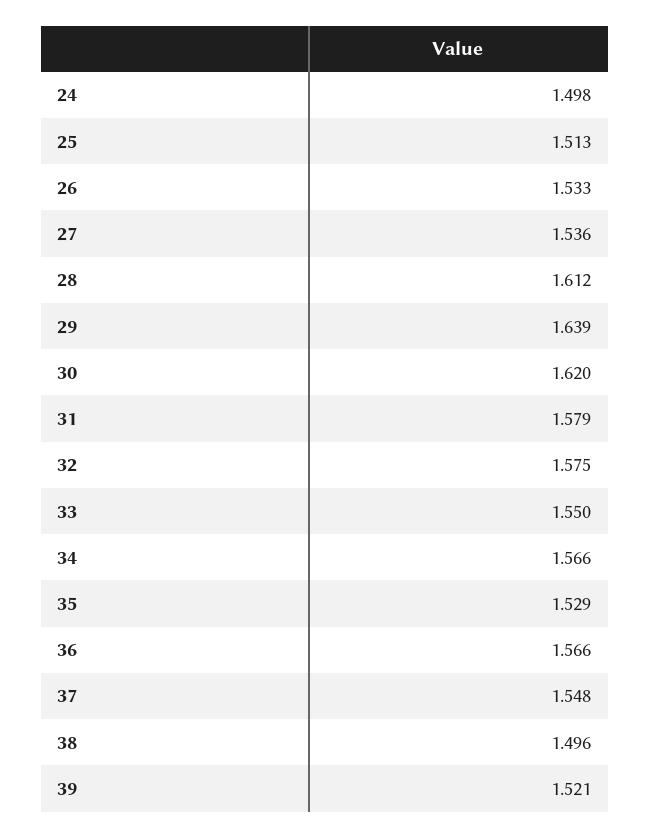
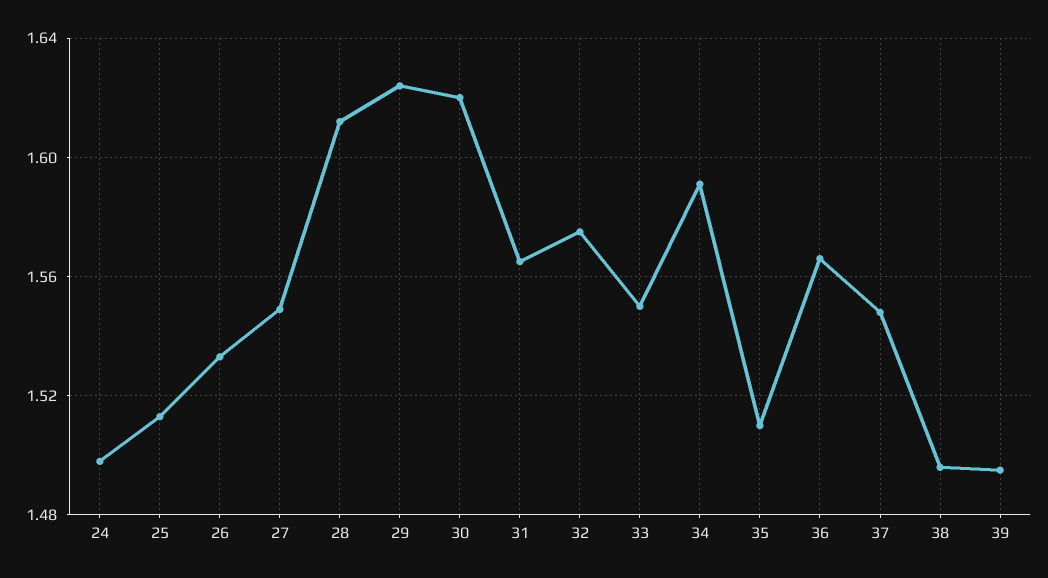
27: 1.536 -> 1.55
29: 1.639 -> 1.625
31: 1.579 -> 1.565
34: 1.566 -> 1.59
35: 1.529 -> 1.51
39: 1.521 -> 1.495

